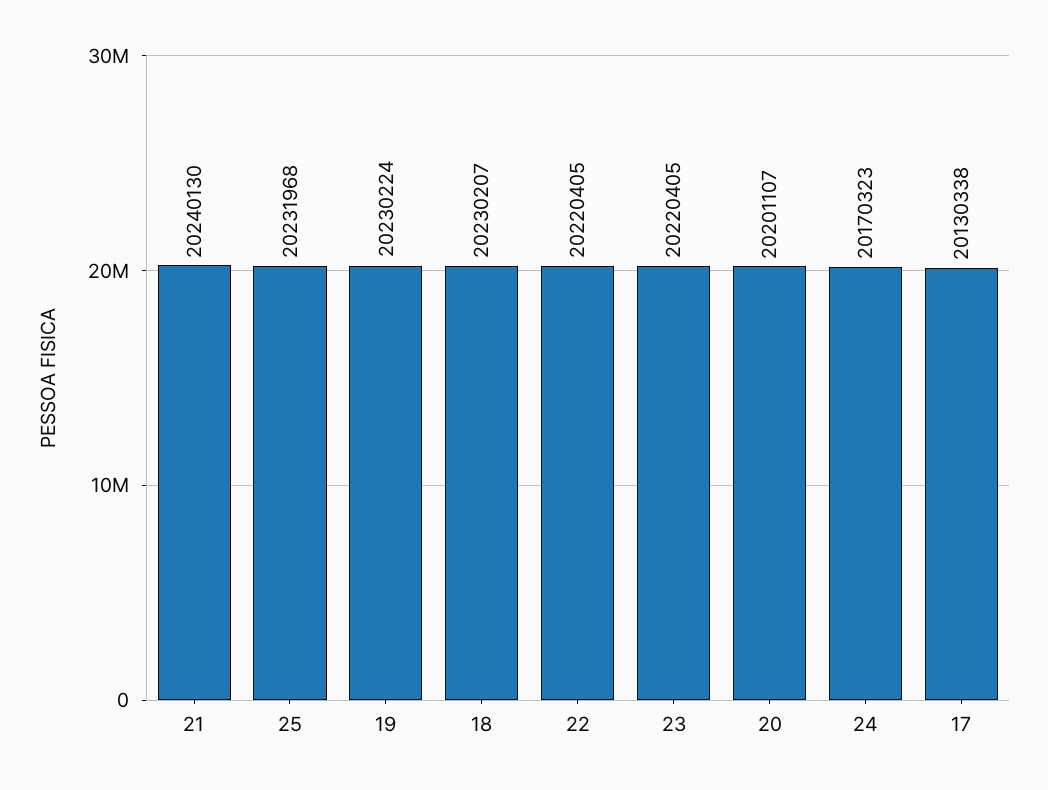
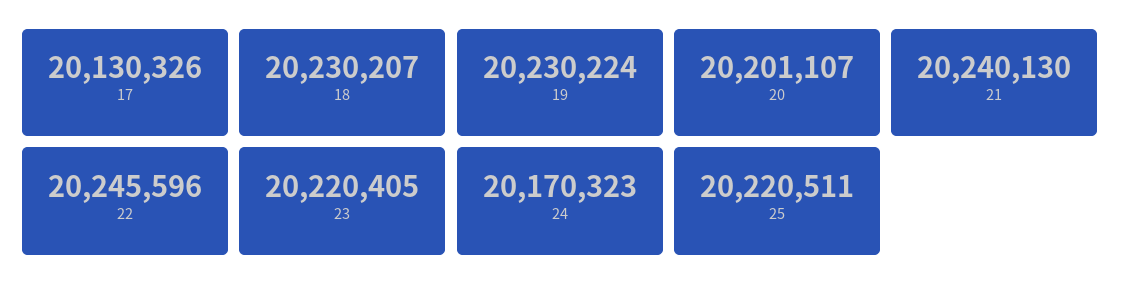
25: 20231968 -> 20220511
22: 20220405 -> 20245596
17: 20130338 -> 20130326

